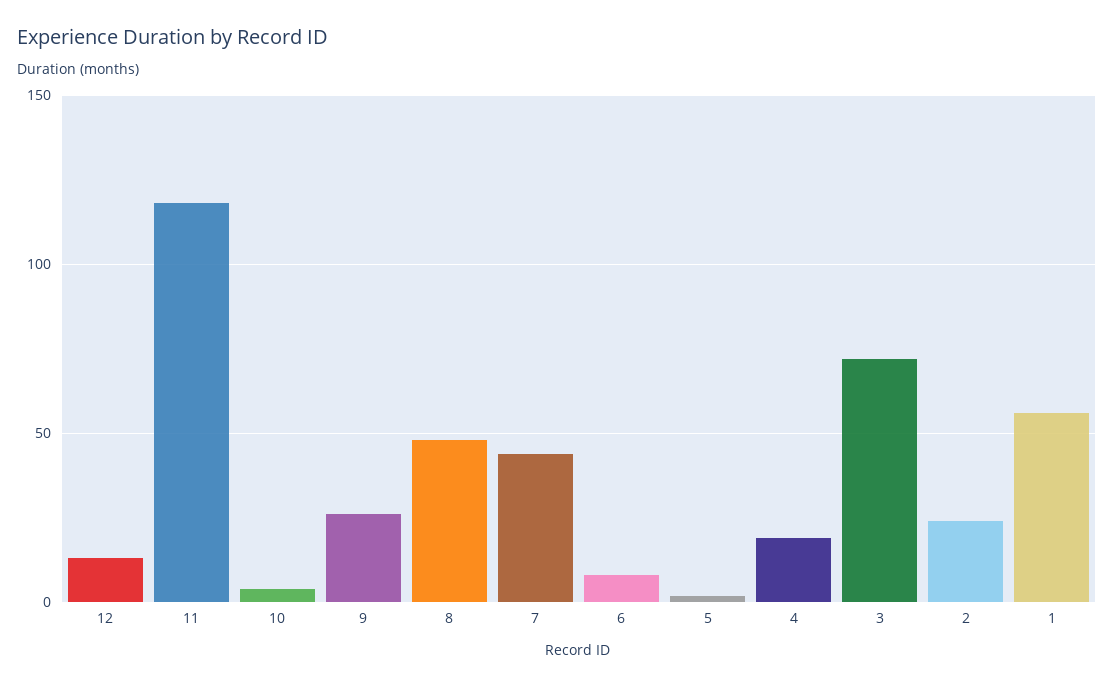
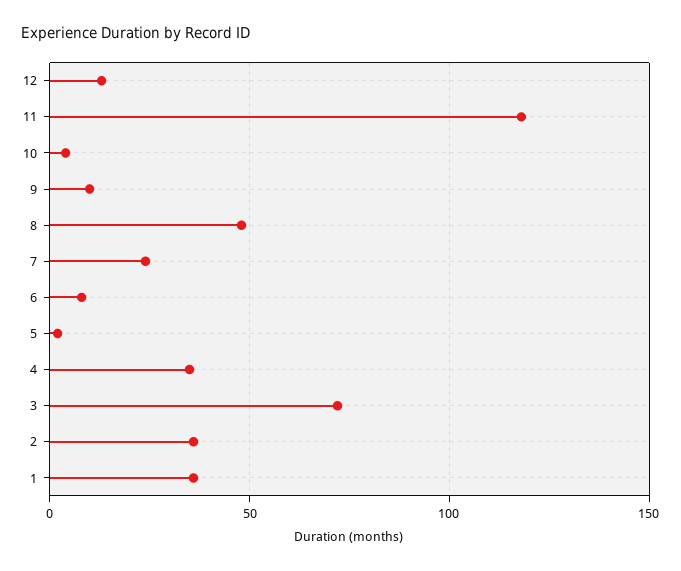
9: 25 -> 10
7: 45 -> 25
4: 20 -> 35
2: 25 -> 35
1: 55 -> 35

